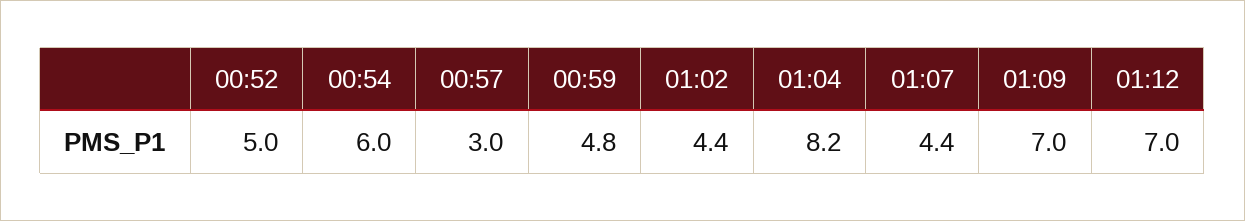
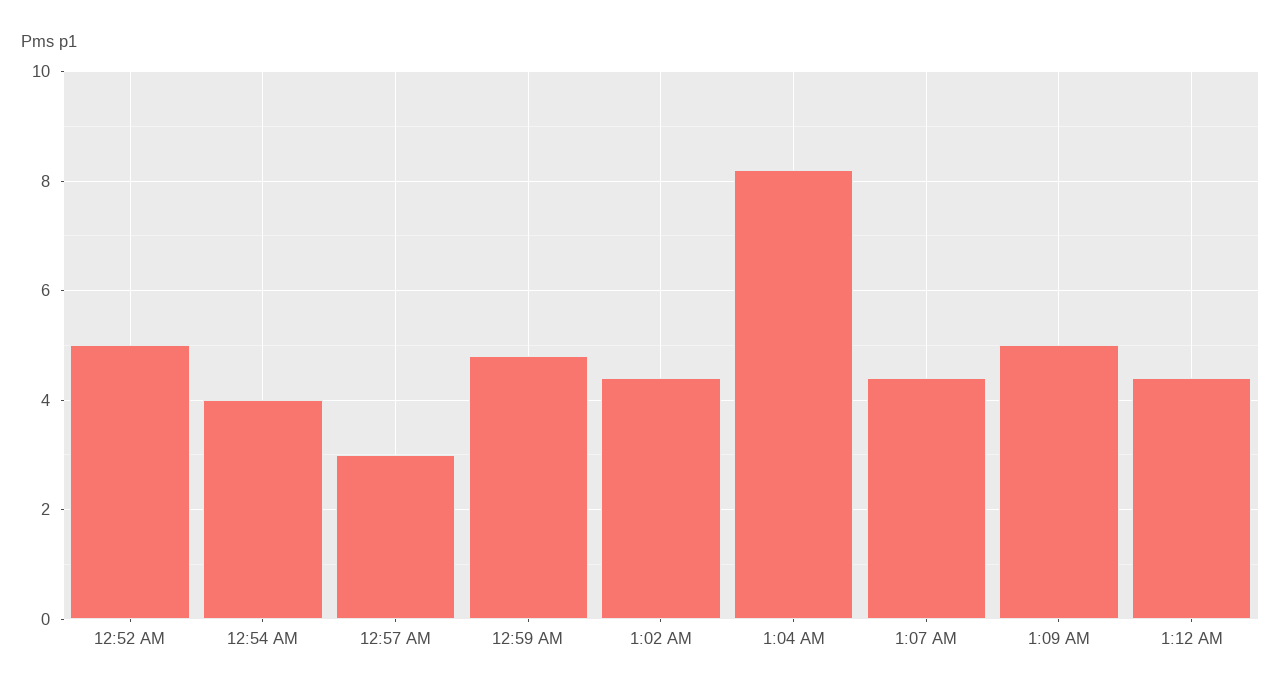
00:54: 6 -> 4
01:09: 7 -> 5
01:12: 7 -> 4.5

